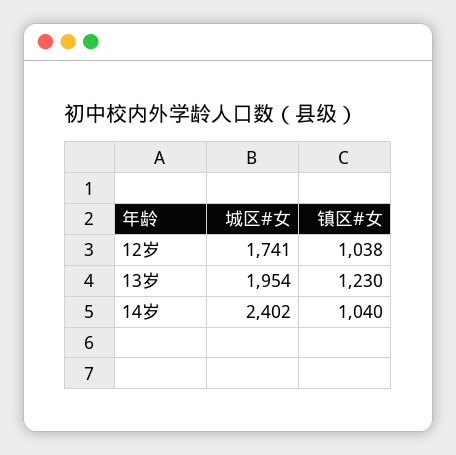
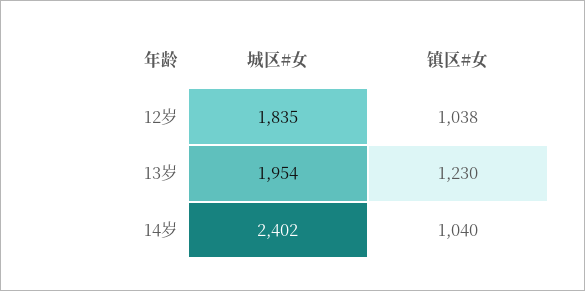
城区#女, 12岁: 1741 -> 1835

